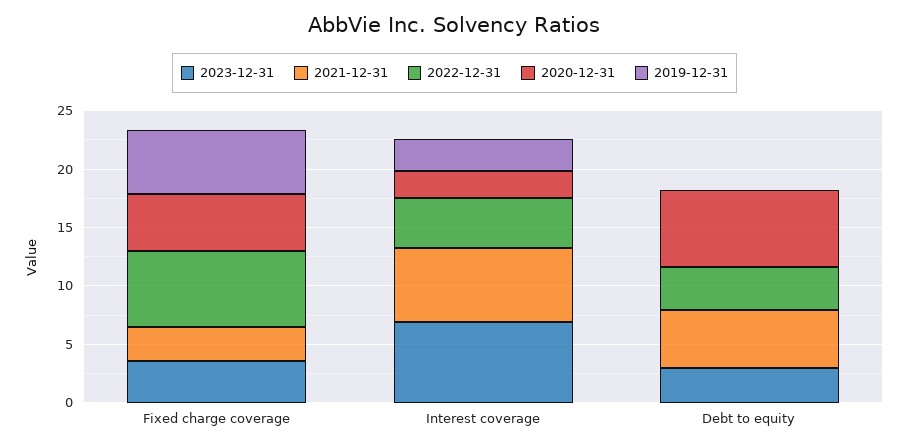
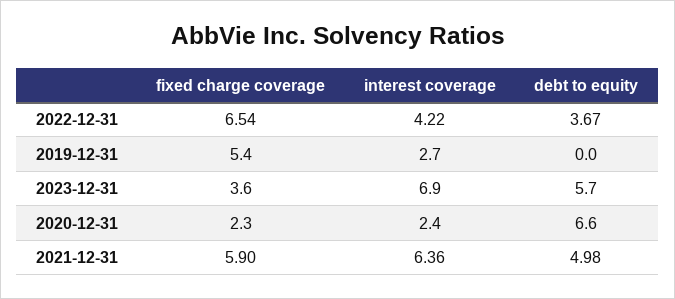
2021-12-31, Fixed charge coverage: 3 -> 5.9
2020-12-31, Fixed charge coverage: 5 -> 2.3
2023-12-31, Debt to equity: 3 -> 5.7

